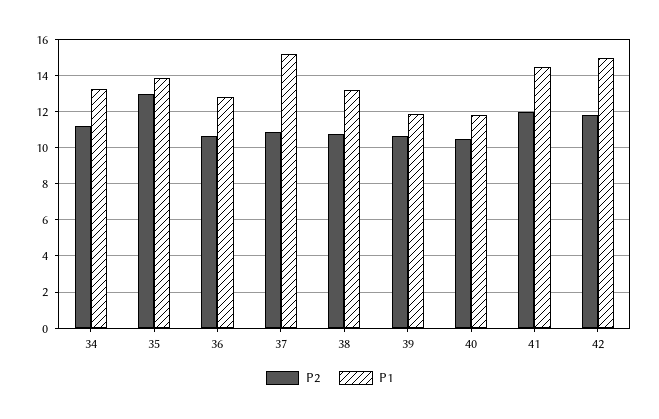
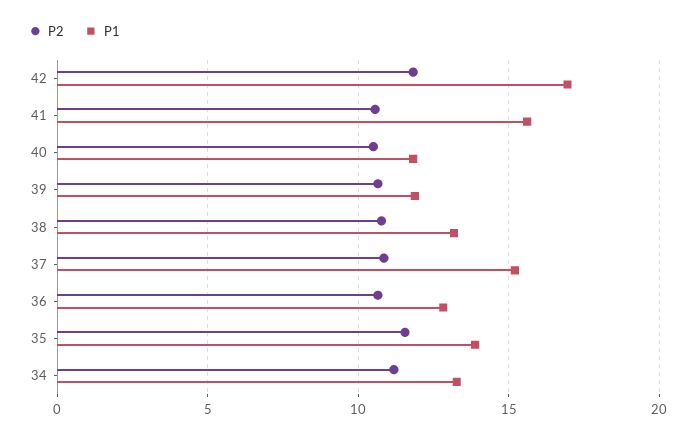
P2, 35: 13 -> 11.5
P2, 41: 12 -> 10.5
P1, 41: 14.5 -> 15.5
P1, 42: 15 -> 17

